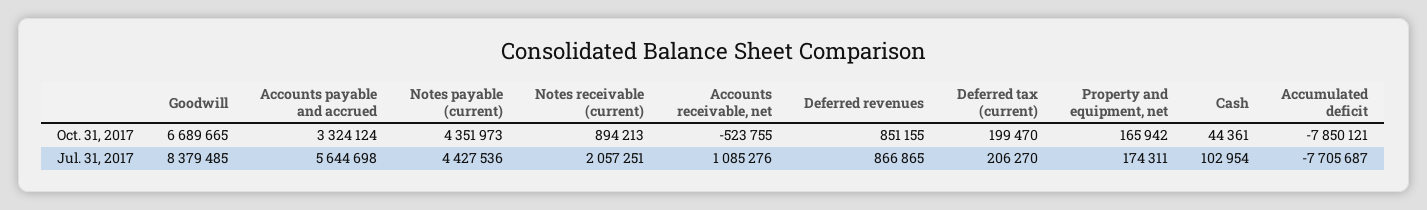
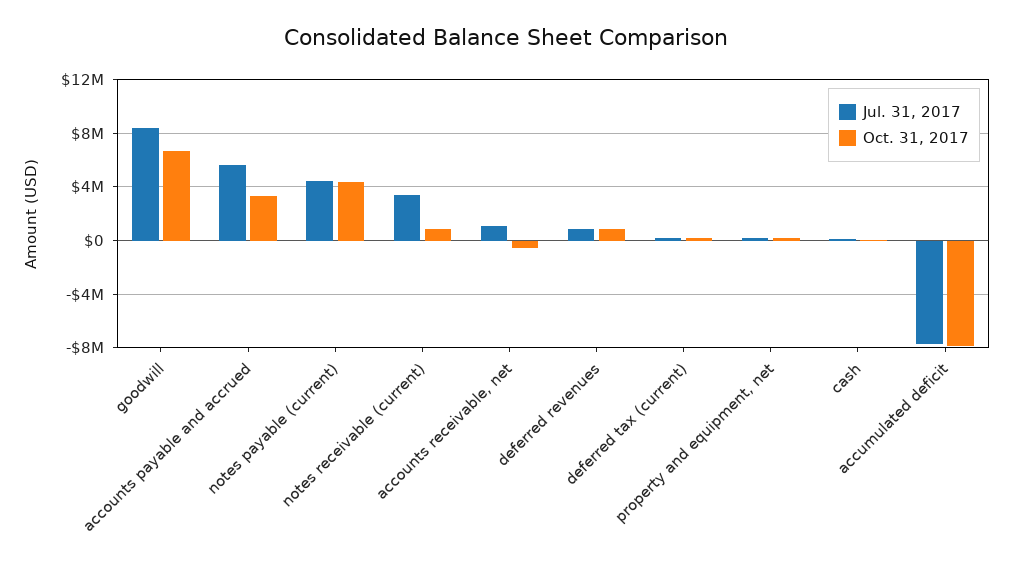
Jul. 31, 2017, Notes receivable (current): 2057251 -> 3500000

